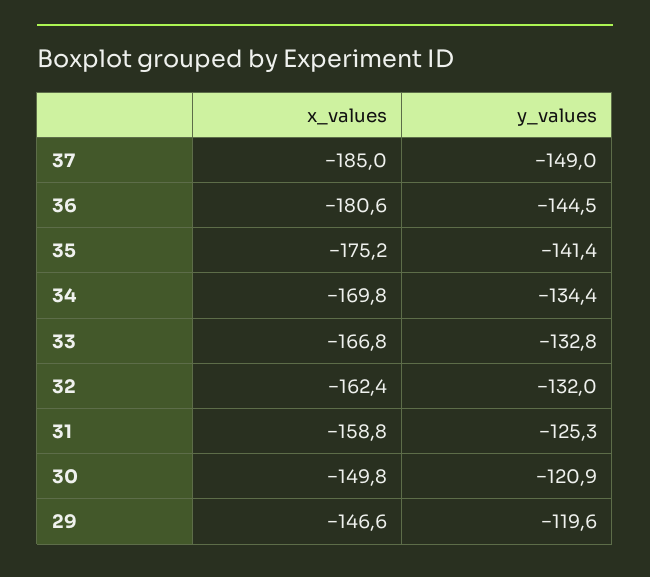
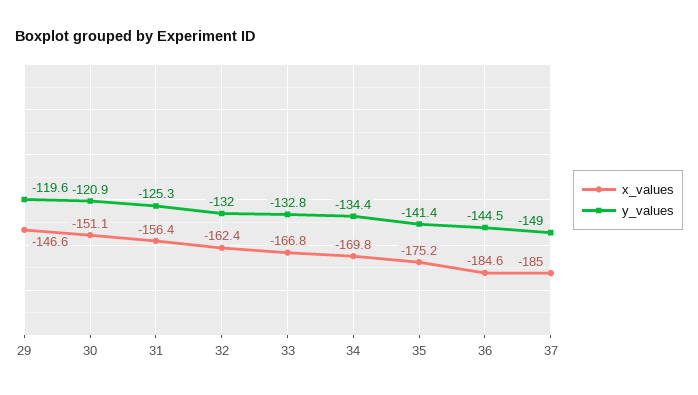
x_values, 36: -180.6 -> -184.6
x_values, 31: -158.8 -> -156.4
x_values, 30: -149.8 -> -151.1

